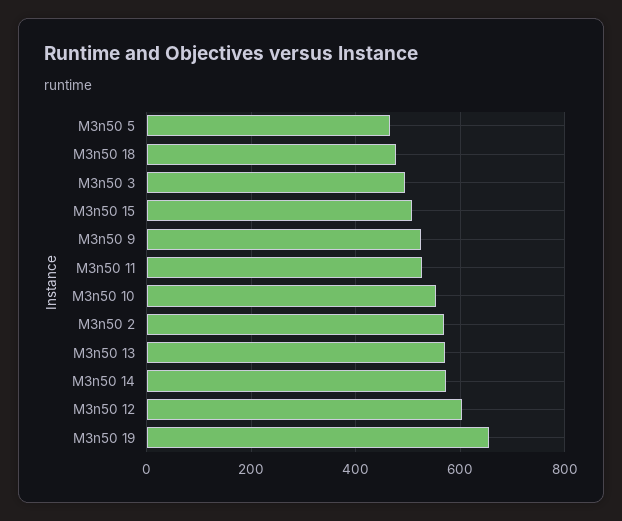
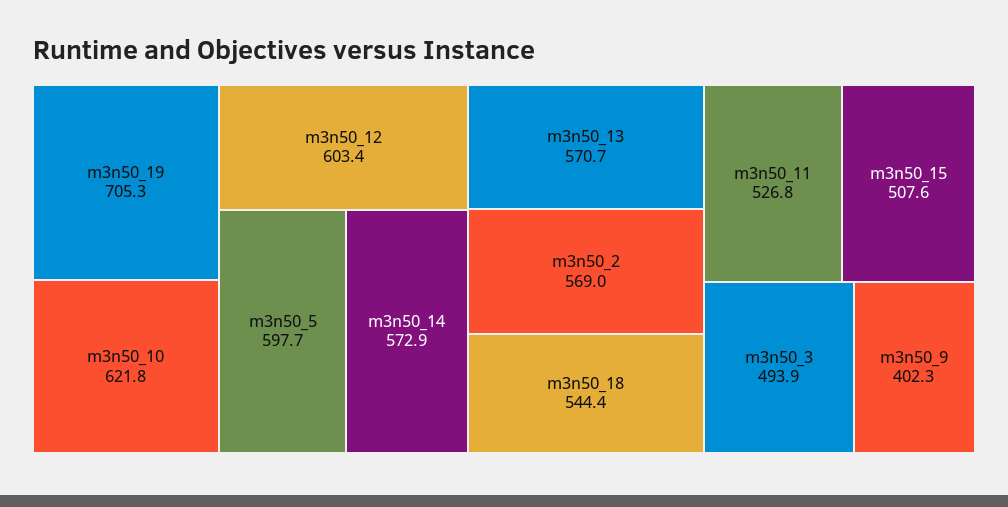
M3n50 5: 460 -> 597.7
M3n50 18: 480 -> 544.4
M3n50 9: 520 -> 402.3
M3n50 10: 560 -> 621.8
M3n50 19: 660 -> 705.3

